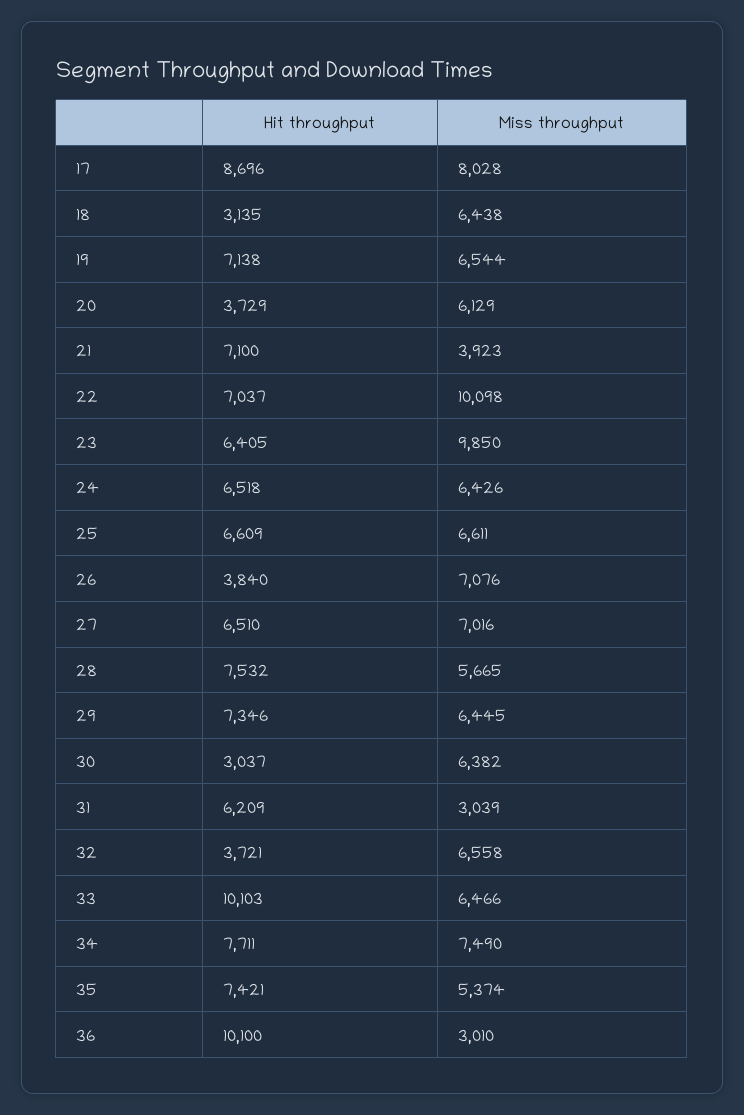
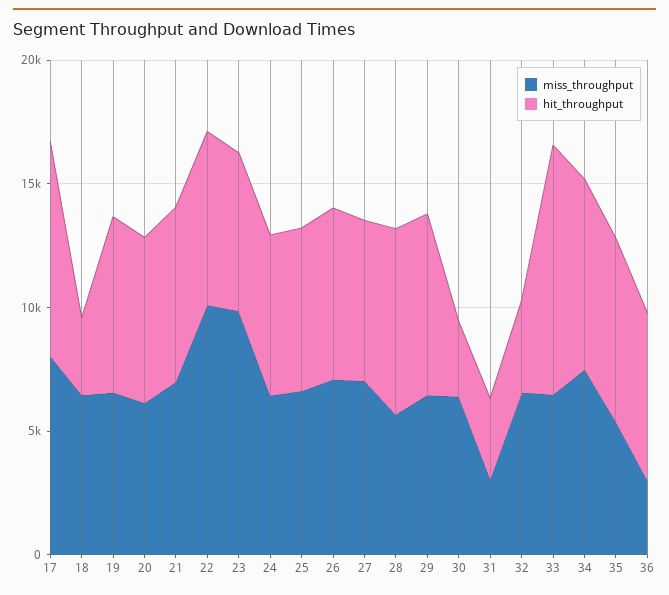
Hit throughput, 20: 3729 -> 7000
Miss throughput, 21: 3923 -> 7000
Hit throughput, 26: 3840 -> 7000
Hit throughput, 31: 6209 -> 3000
Hit throughput, 36: 10100 -> 7000

